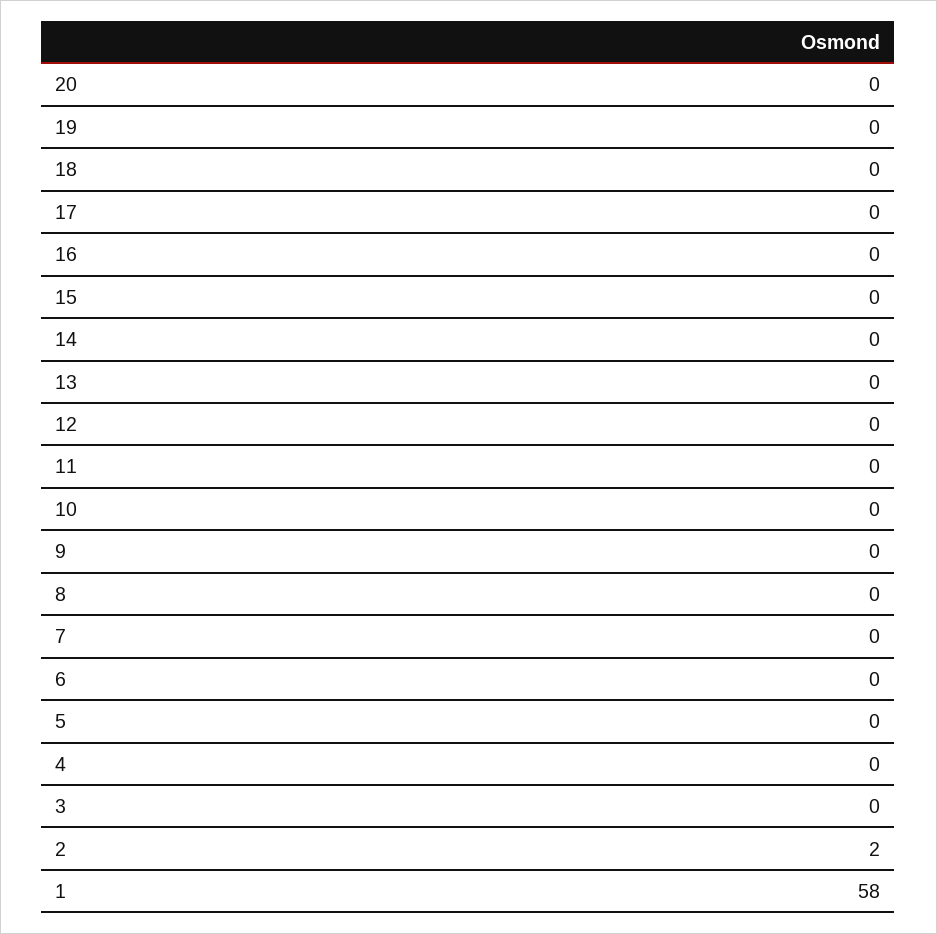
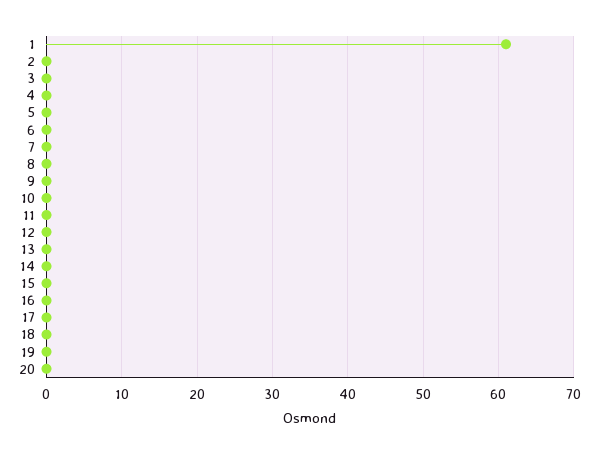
2: 2 -> 0
1: 58 -> 61

